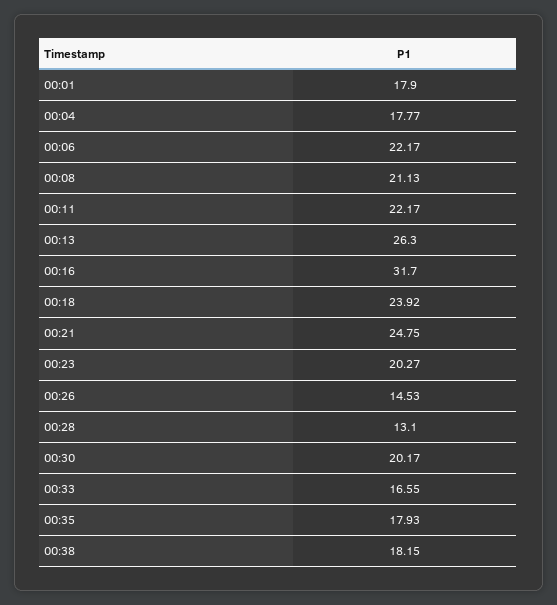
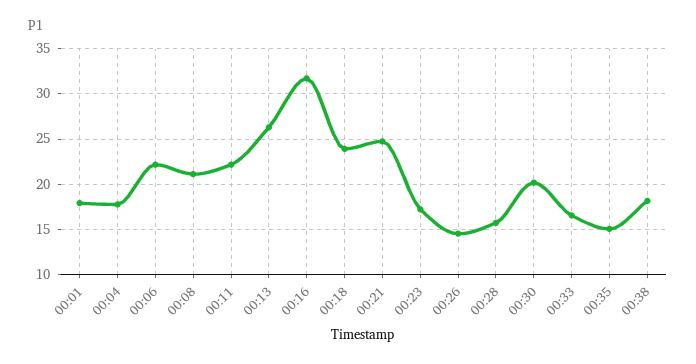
00:23: 20.27 -> 17
00:28: 13.1 -> 16
00:35: 17.93 -> 15

